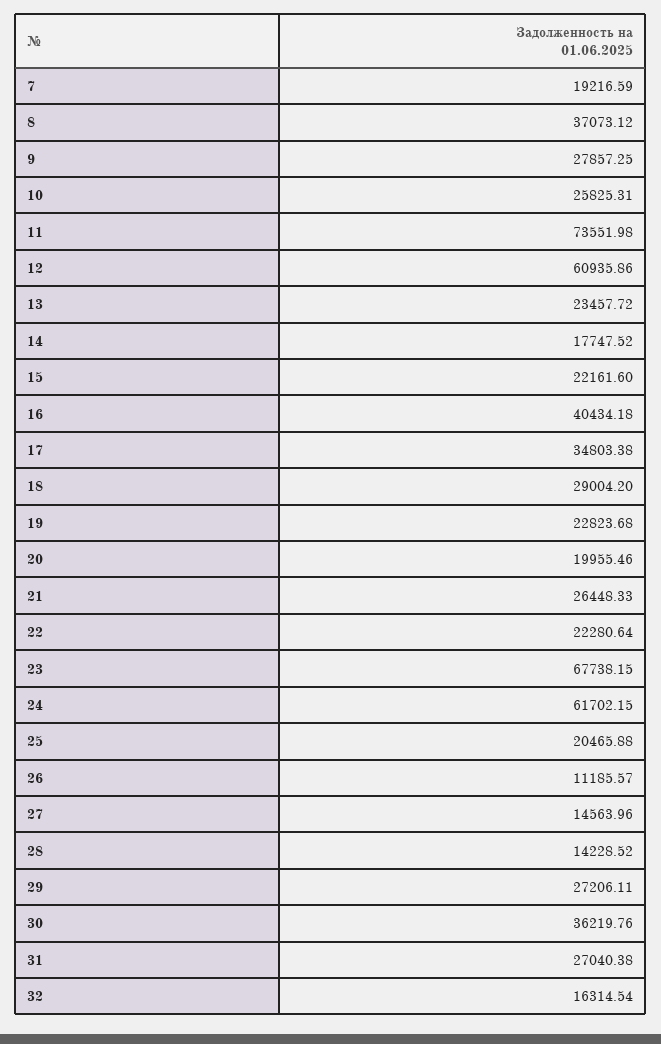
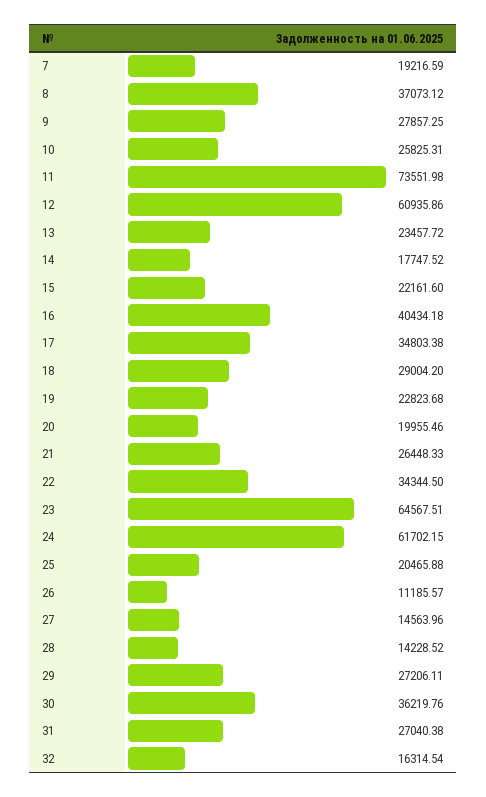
22: 22280.64 -> 34344.5
23: 67738.15 -> 64567.51

